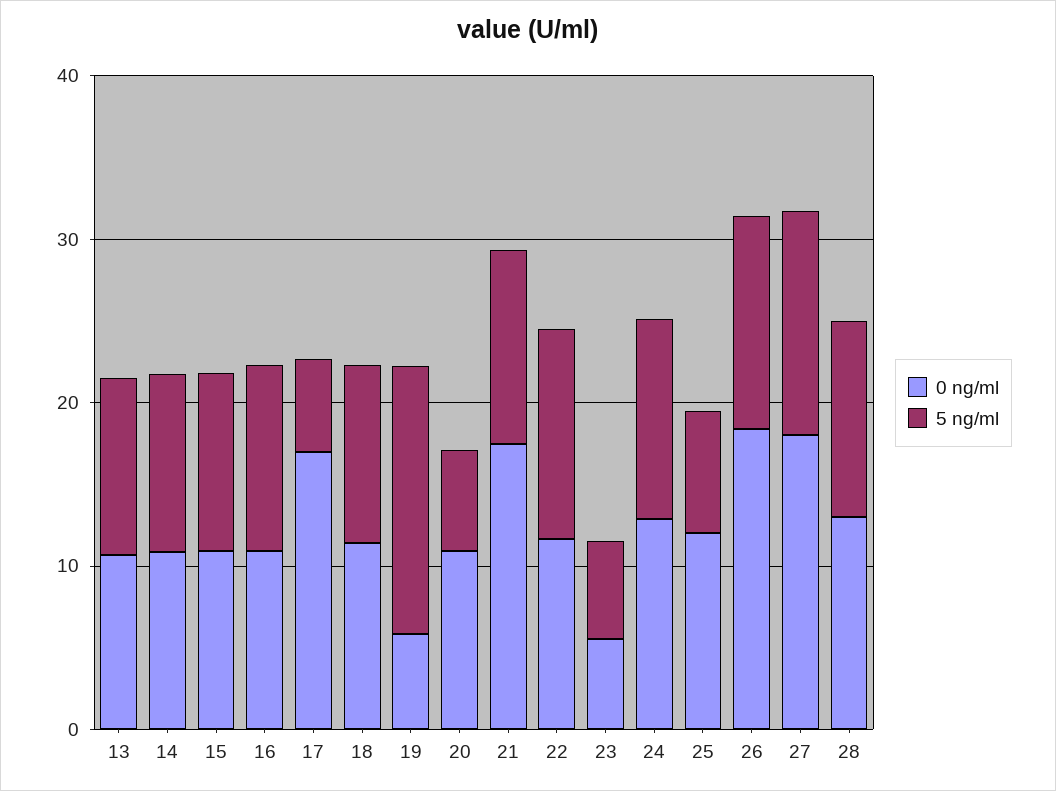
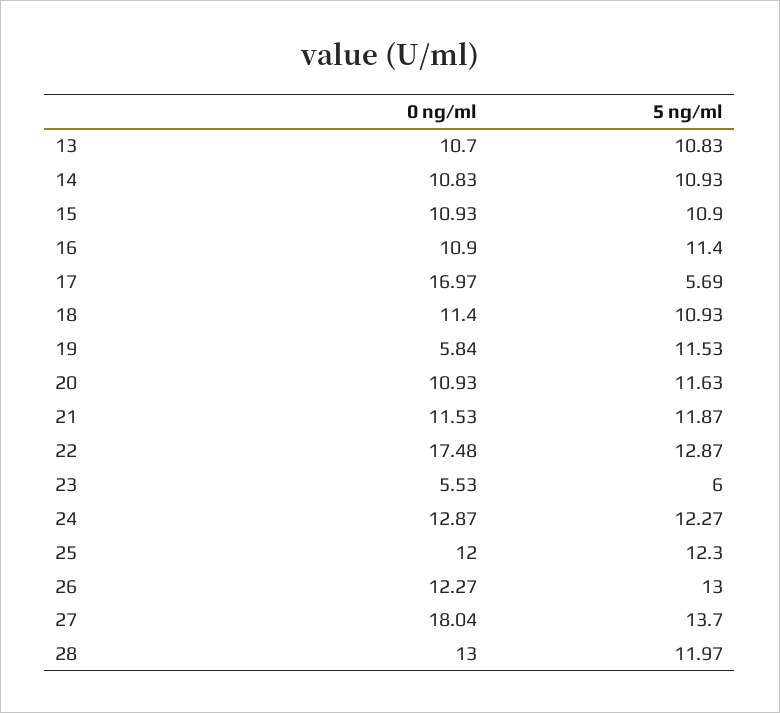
5 ng/ml, 19: 16 -> 11.53
5 ng/ml, 20: 6 -> 11.63
0 ng/ml, 21: 18 -> 11.53
0 ng/ml, 22: 12 -> 17.48
5 ng/ml, 25: 8 -> 12.3
0 ng/ml, 26: 18 -> 12.27

